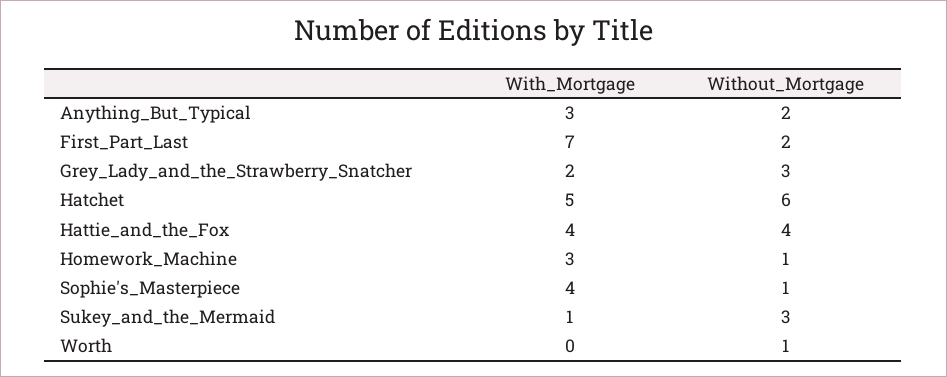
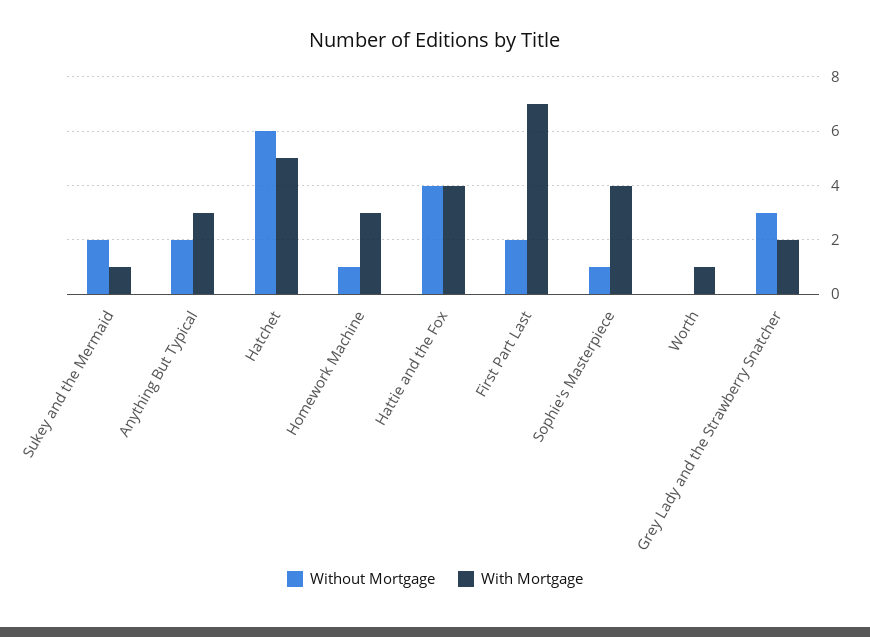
Without_Mortgage, Sukey_and_the_Mermaid: 3 -> 2
With_Mortgage, Worth: 0 -> 1
Without_Mortgage, Worth: 1 -> 0

